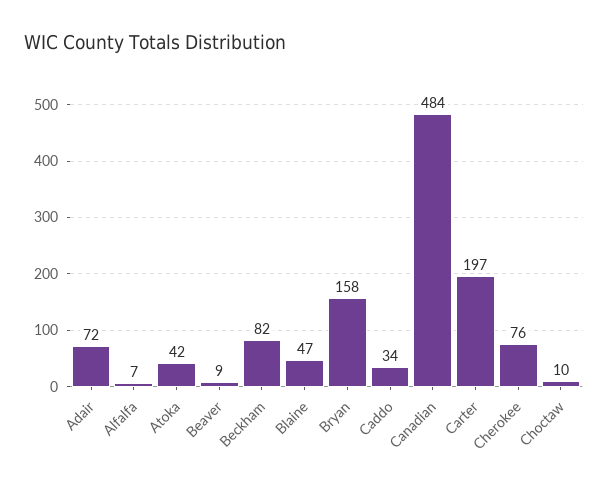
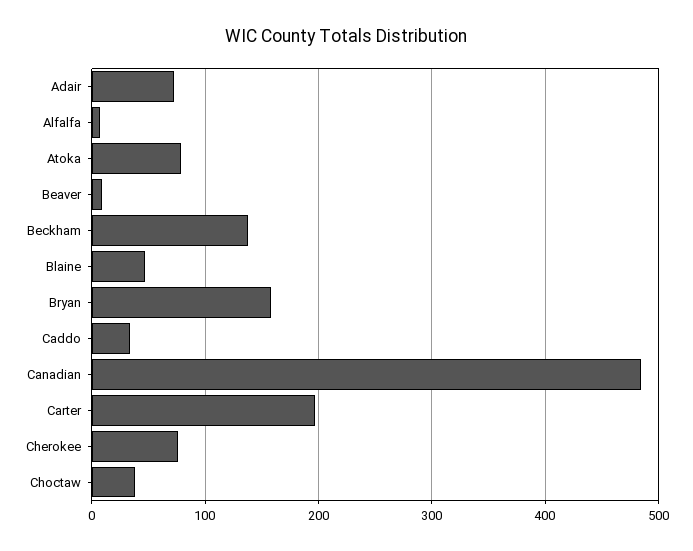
Atoka: 42 -> 80
Beckham: 82 -> 140
Choctaw: 10 -> 40

